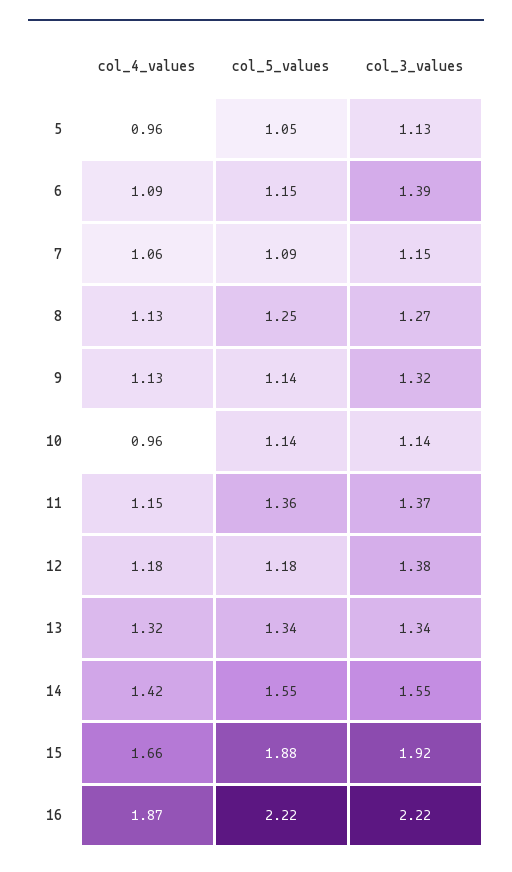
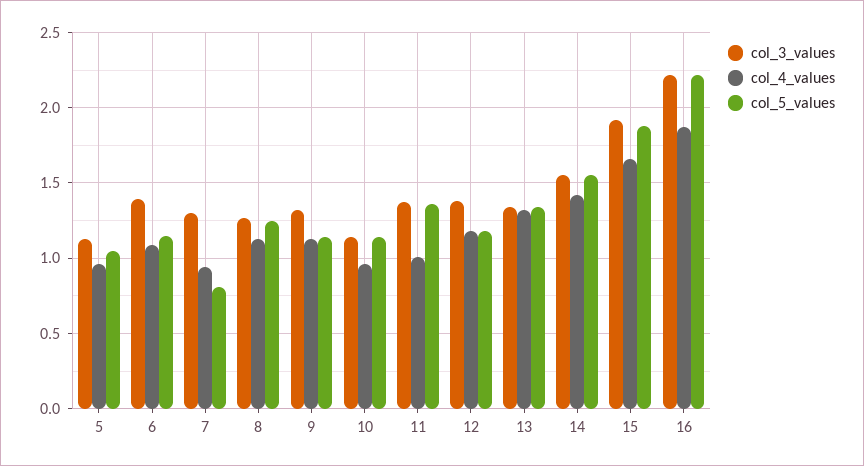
col_4_values, 7: 1.06 -> 0.95
col_5_values, 7: 1.09 -> 0.8
col_3_values, 7: 1.15 -> 1.3
col_4_values, 11: 1.15 -> 1

